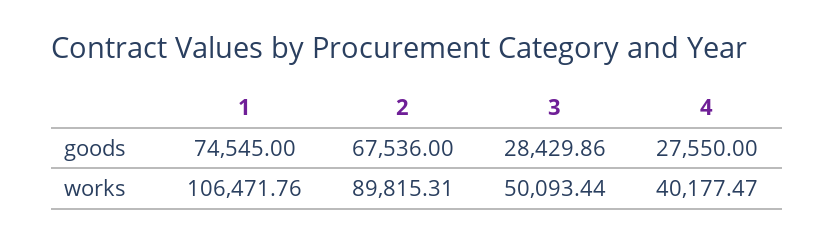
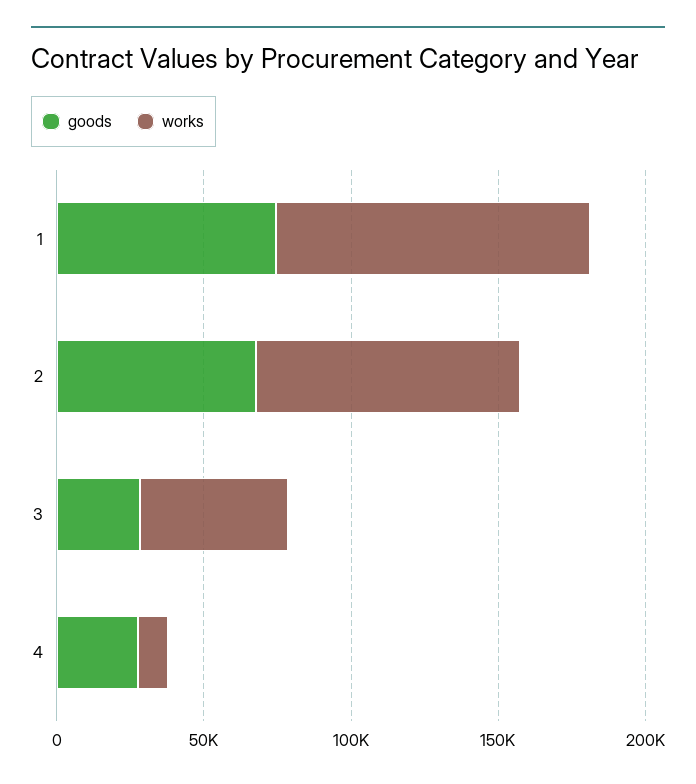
works, 4: 40177.47 -> 10000

